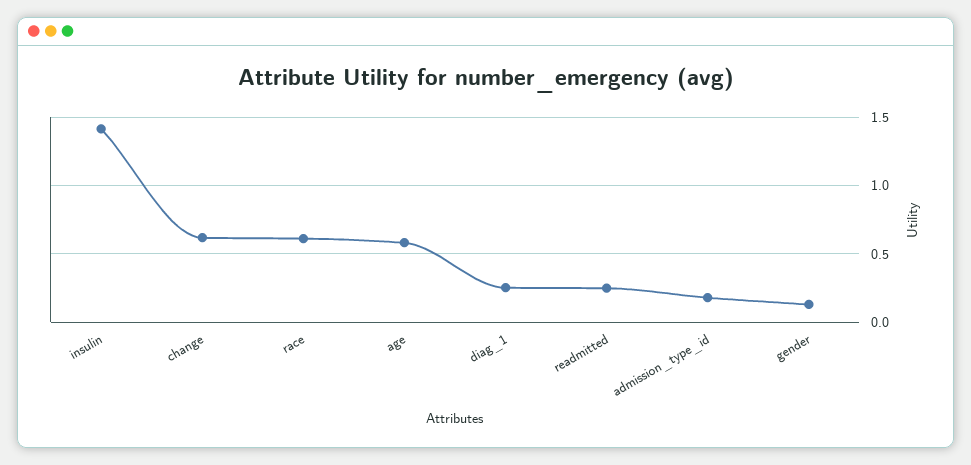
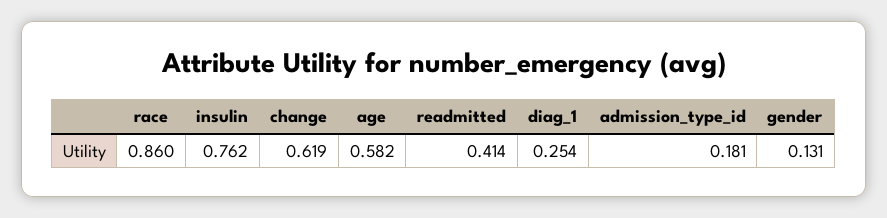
insulin: 1.4 -> 0.762
race: 0.6 -> 0.86
readmitted: 0.25 -> 0.414

